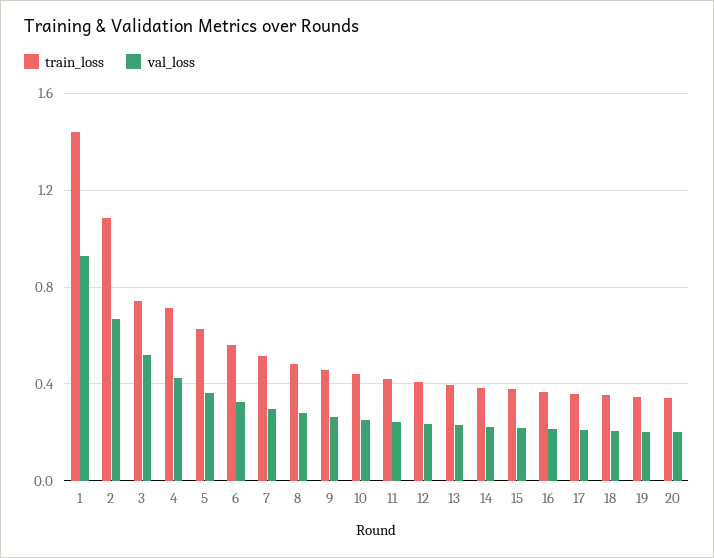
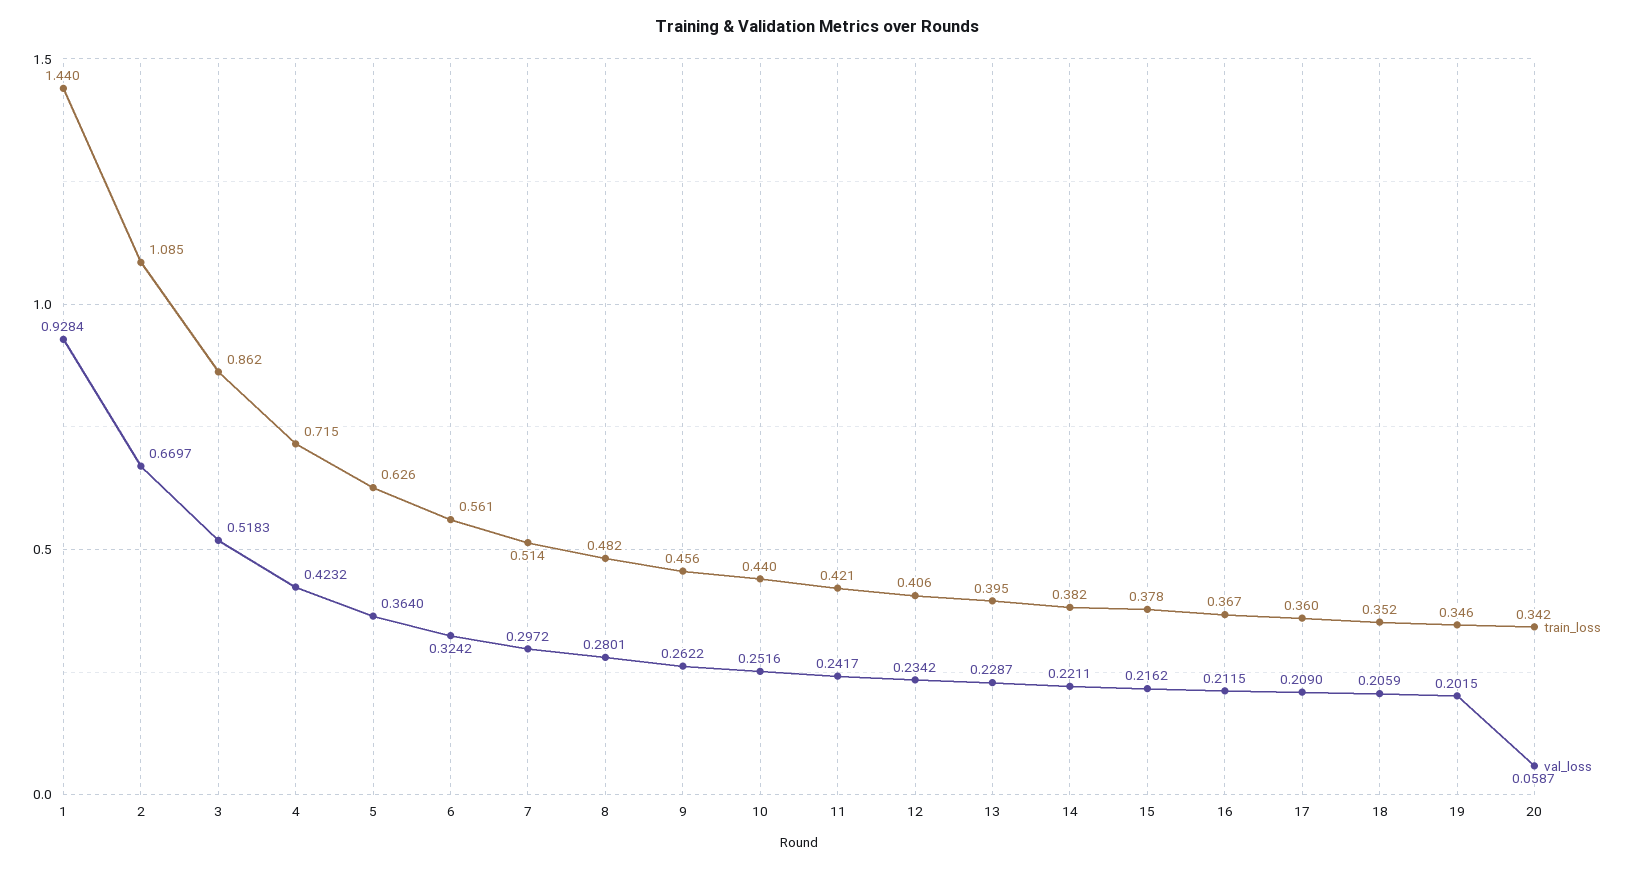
train_loss, 3: 0.75 -> 0.862
val_loss, 20: 0.2 -> 0.0587

